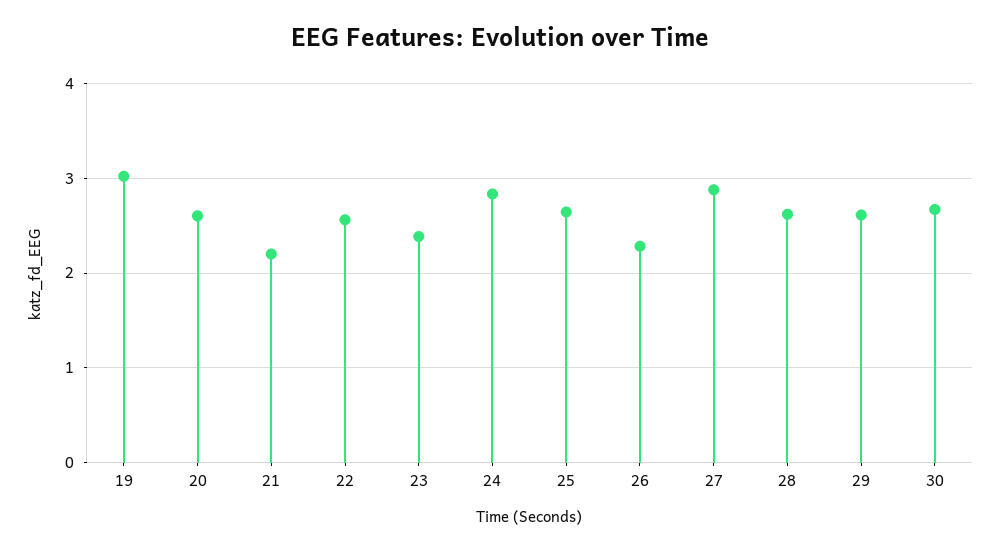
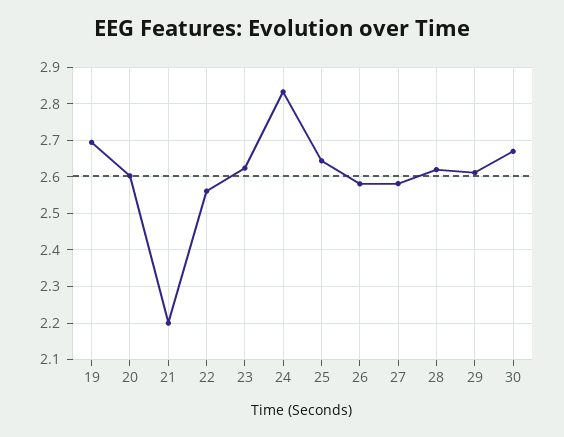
19: 3 -> 2.7
23: 2.4 -> 2.62
26: 2.3 -> 2.58
27: 2.9 -> 2.58

